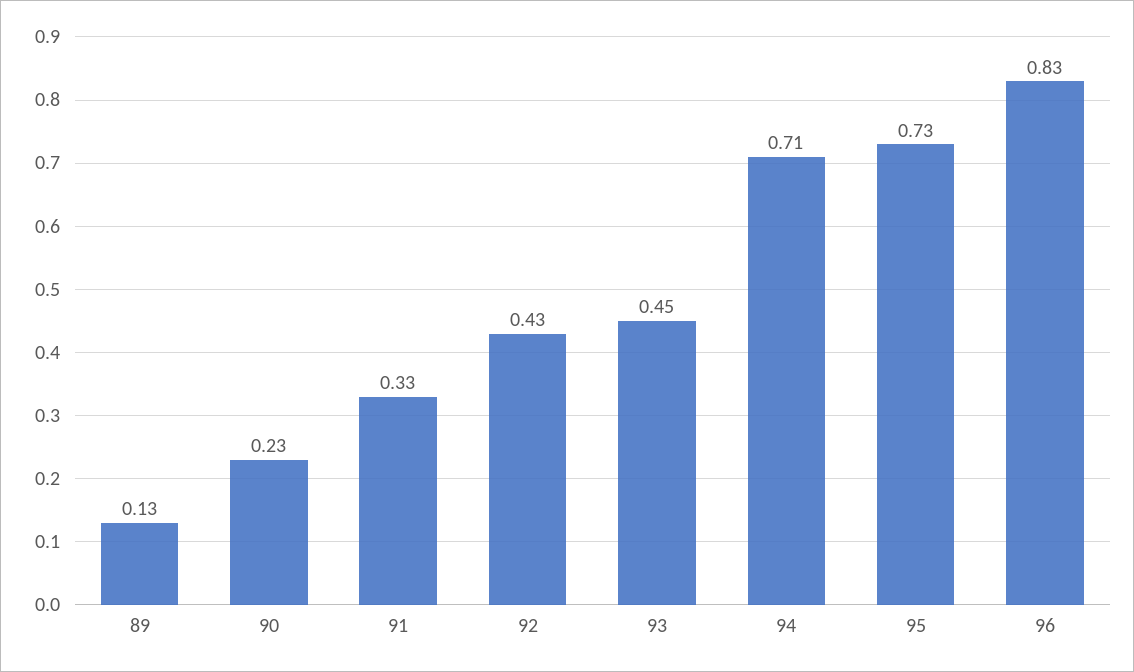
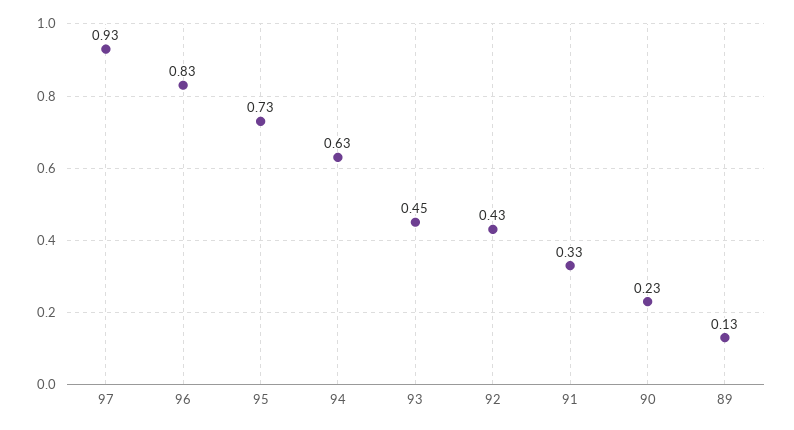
94: 0.71 -> 0.63
97: none -> 0.93

